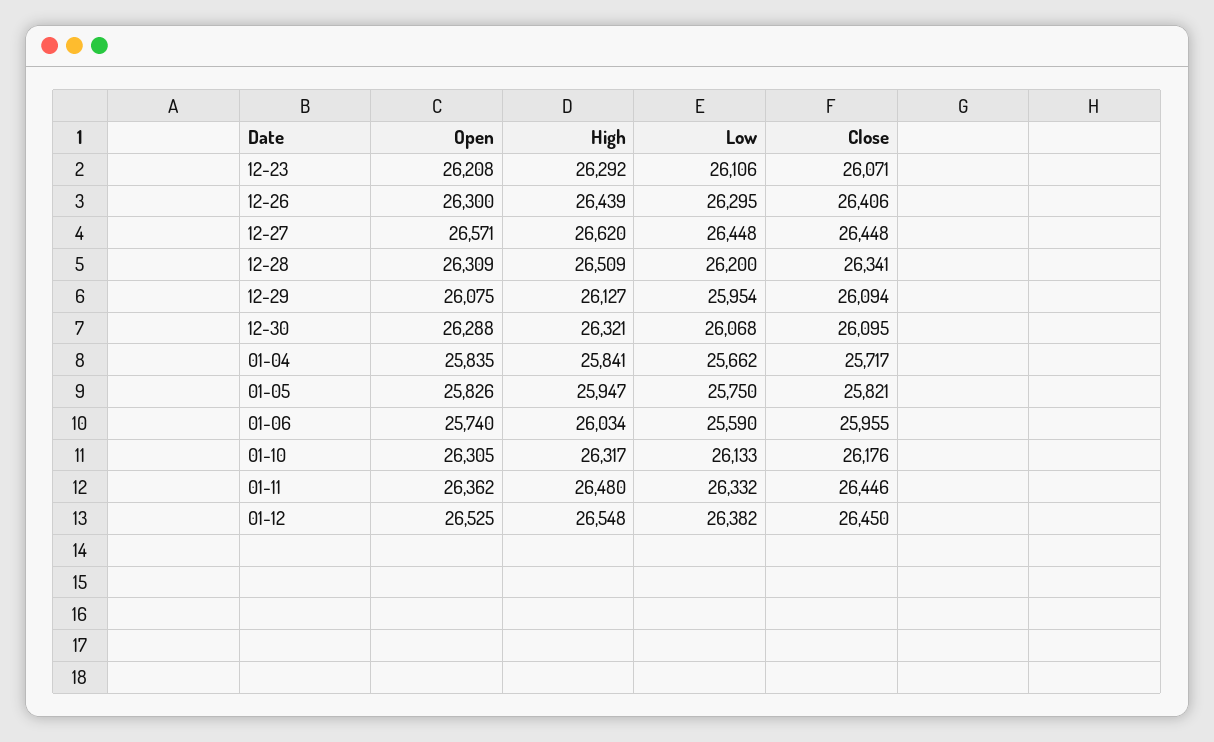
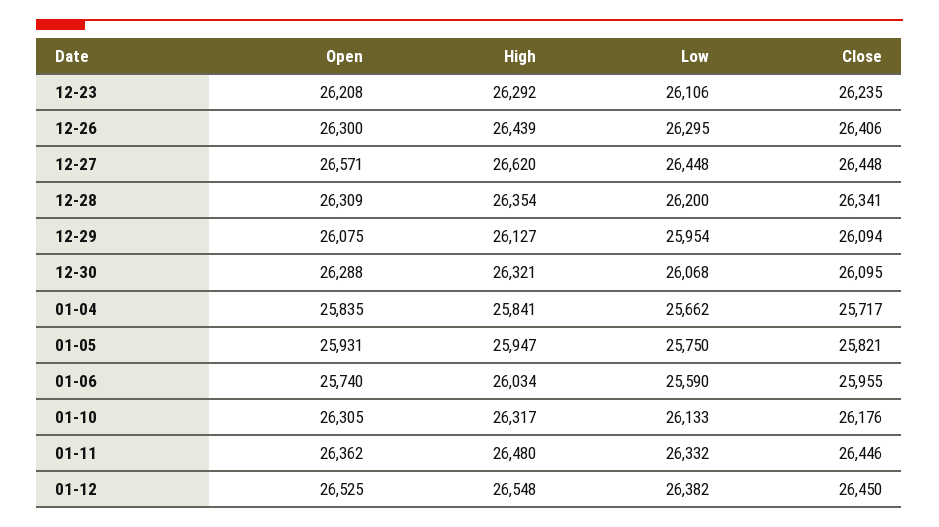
Close, 12-23: 26071 -> 26235
High, 12-28: 26509 -> 26354
Open, 01-05: 25826 -> 25931

